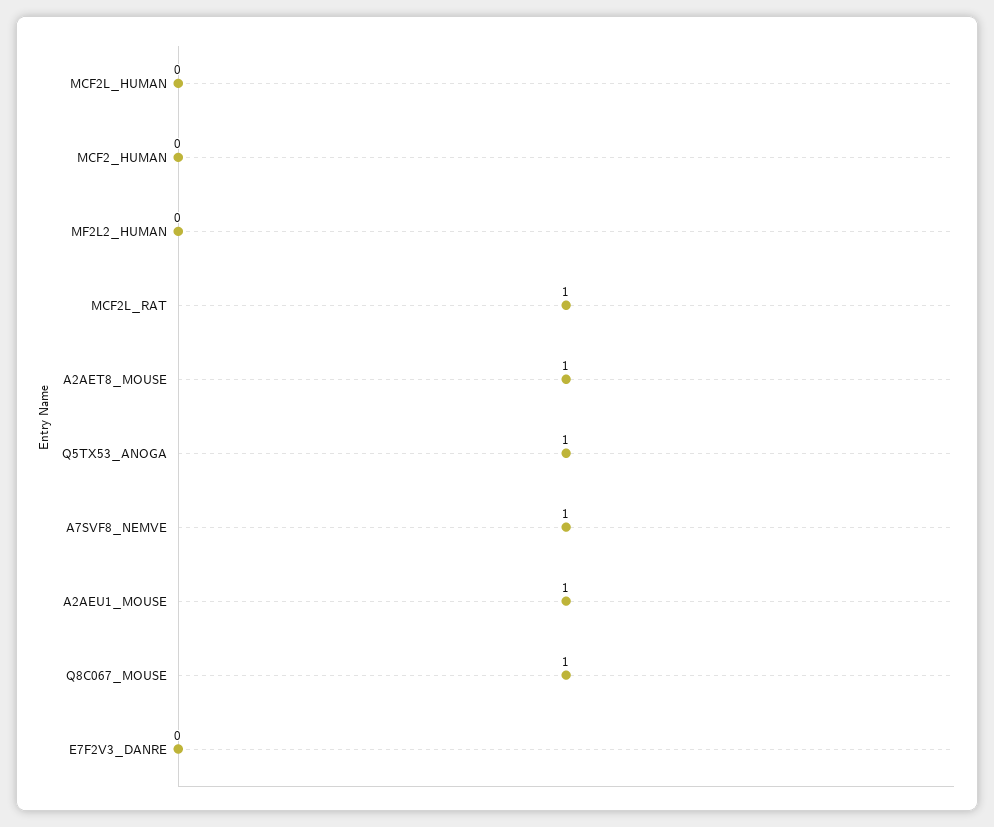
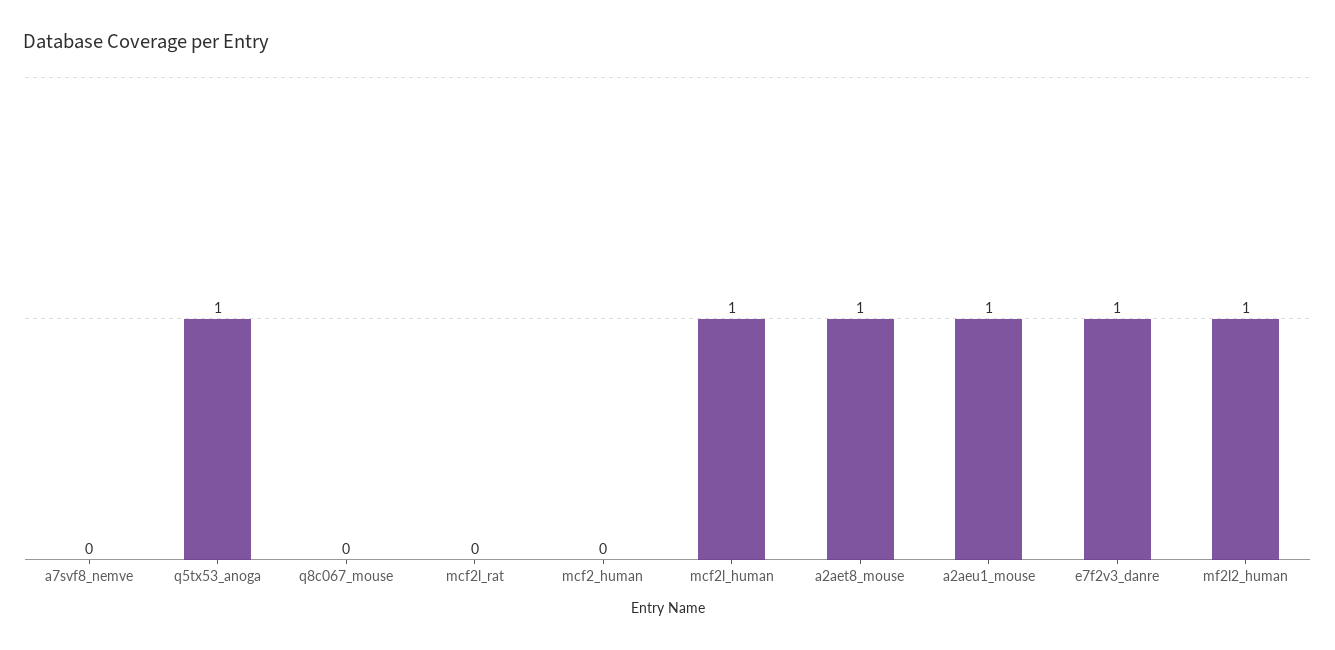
MCF2L_HUMAN: 0 -> 1
MF2L2_HUMAN: 0 -> 1
MCF2L_RAT: 1 -> 0
A7SVF8_NEMVE: 1 -> 0
Q8C067_MOUSE: 1 -> 0
E7F2V3_DANRE: 0 -> 1

